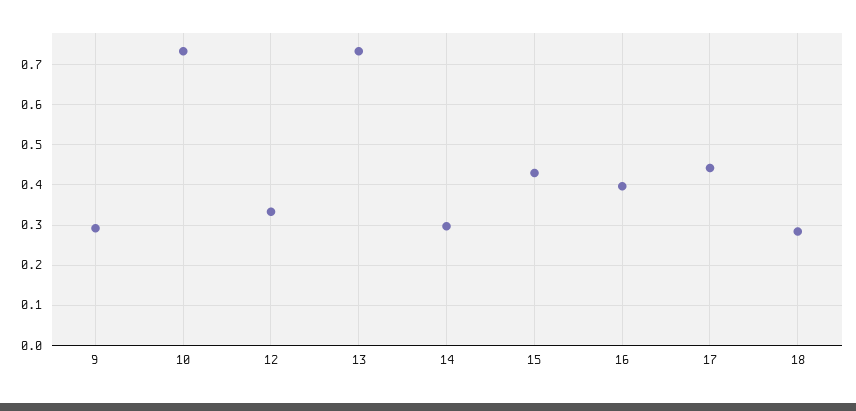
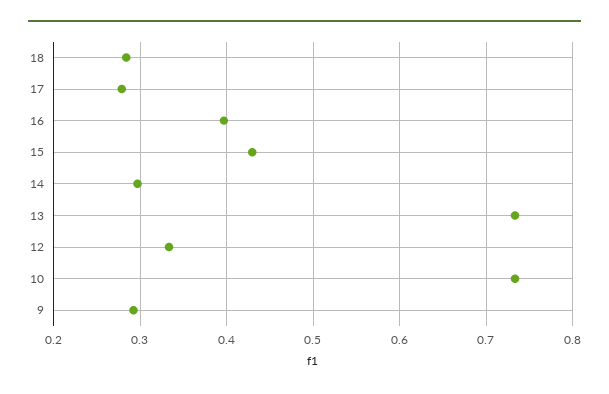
17: 0.44 -> 0.28

